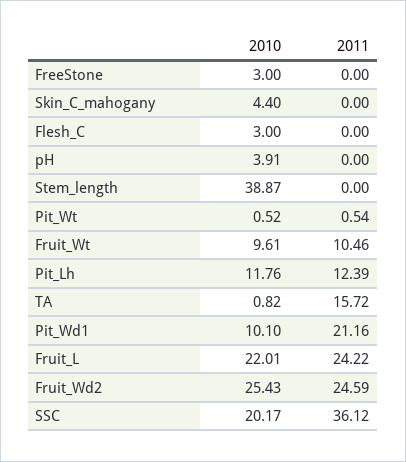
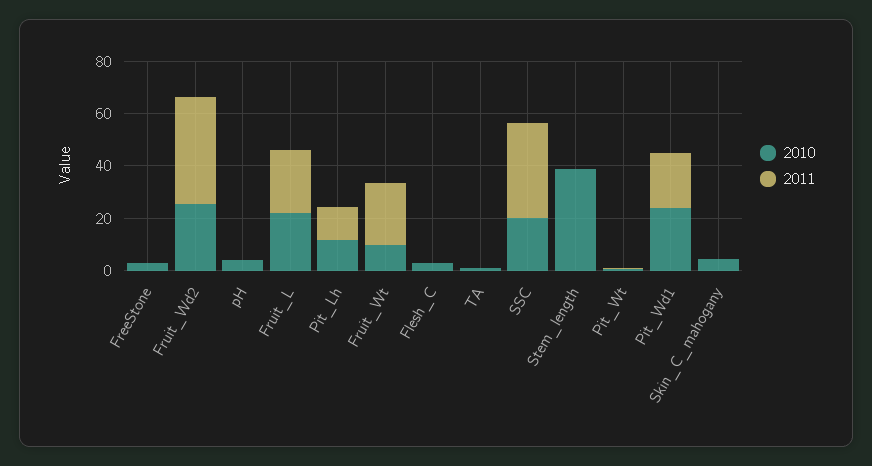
2011, Fruit_Wt: 10.46 -> 25
2011, TA: 15.72 -> 0
2010, Pit_Wd1: 10.1 -> 25
2011, Fruit_Wd2: 24.59 -> 40

